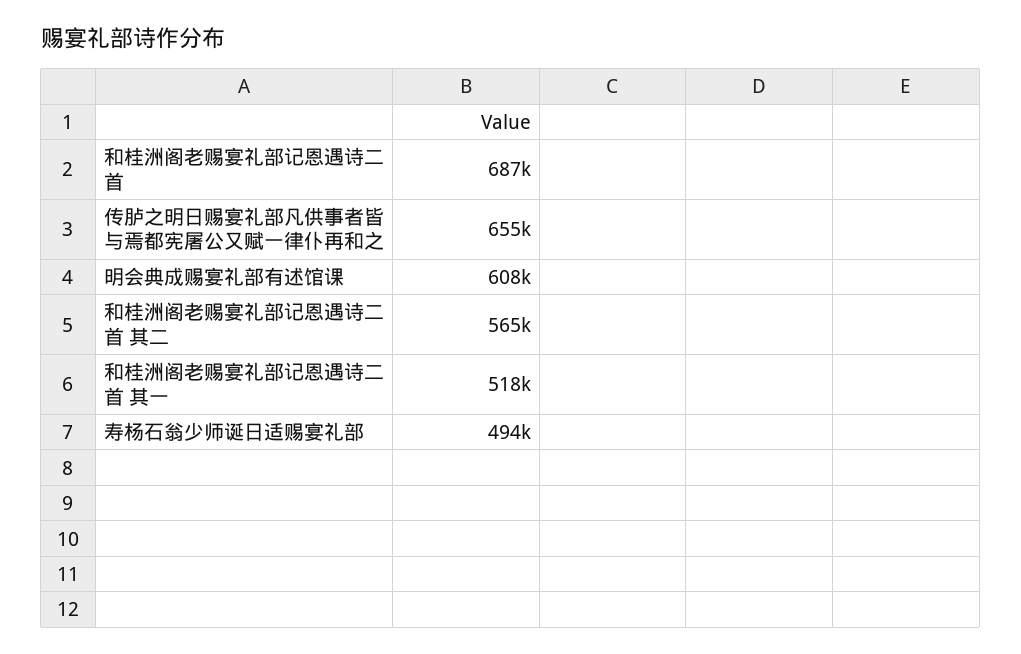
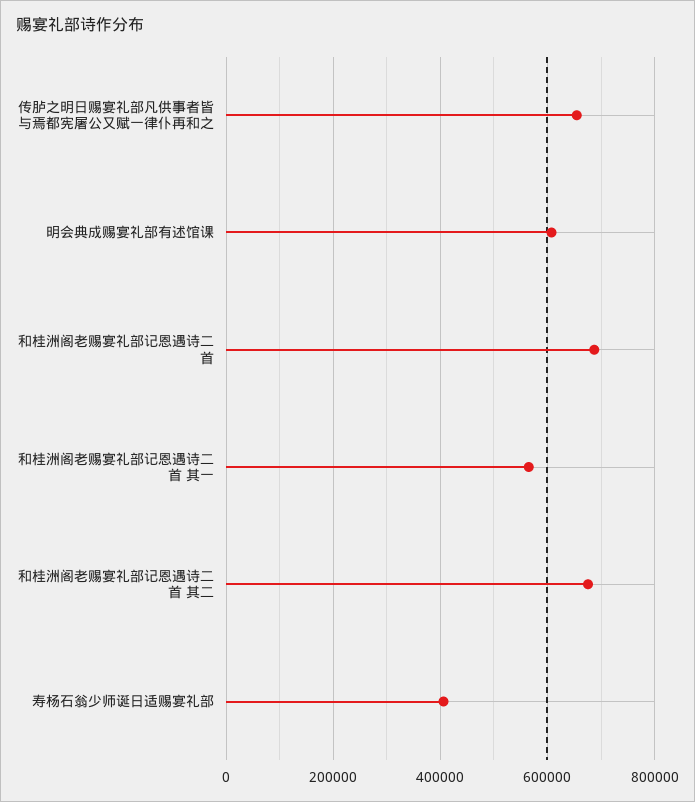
和桂洲阁老赐宴礼部记恩遇诗二首 其二: 565000 -> 680000
和桂洲阁老赐宴礼部记恩遇诗二首 其一: 518000 -> 560000
寿杨石翁少师诞日适赐宴礼部: 494000 -> 400000

